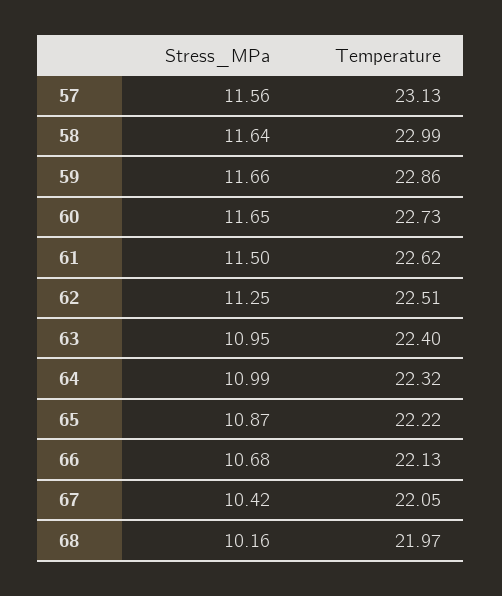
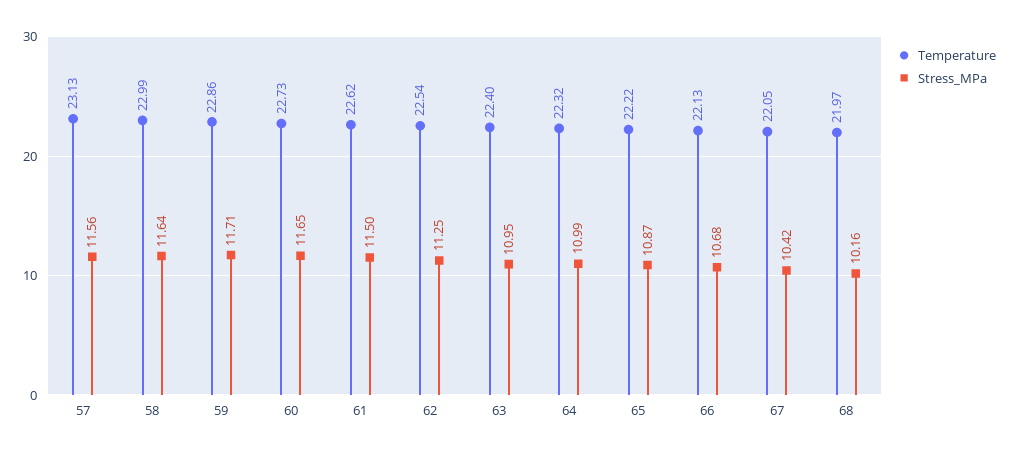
Stress_MPa, 59: 11.66 -> 11.71
Temperature, 62: 22.51 -> 22.54

